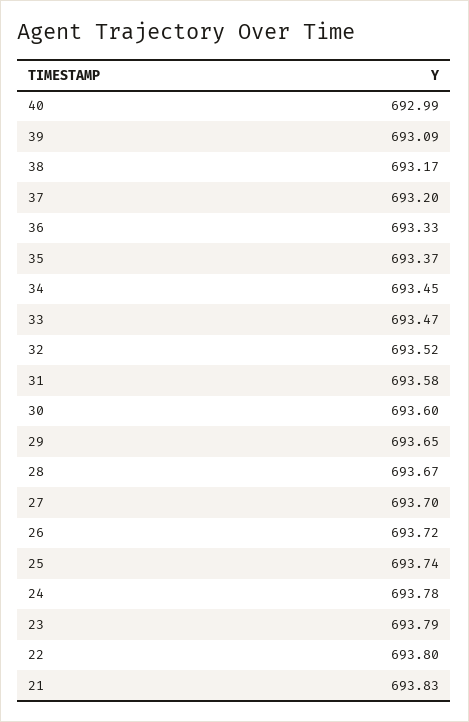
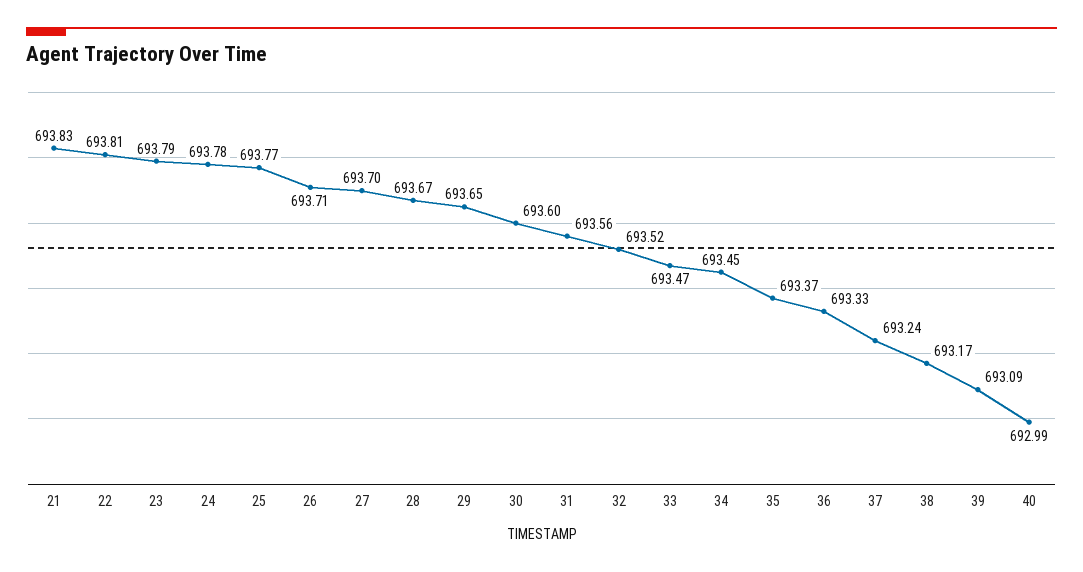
37: 693.2 -> 693.24
31: 693.58 -> 693.56
26: 693.72 -> 693.71
25: 693.74 -> 693.77
22: 693.8 -> 693.81

